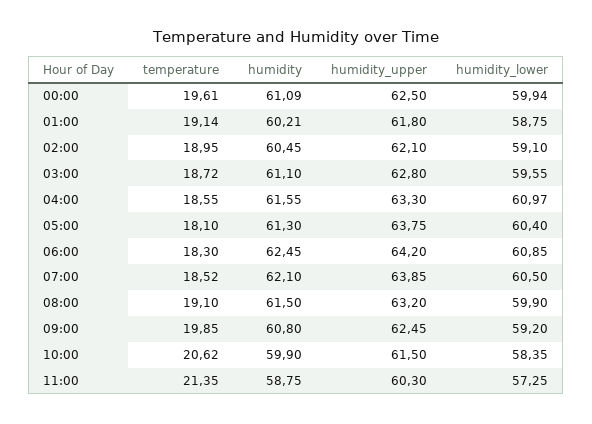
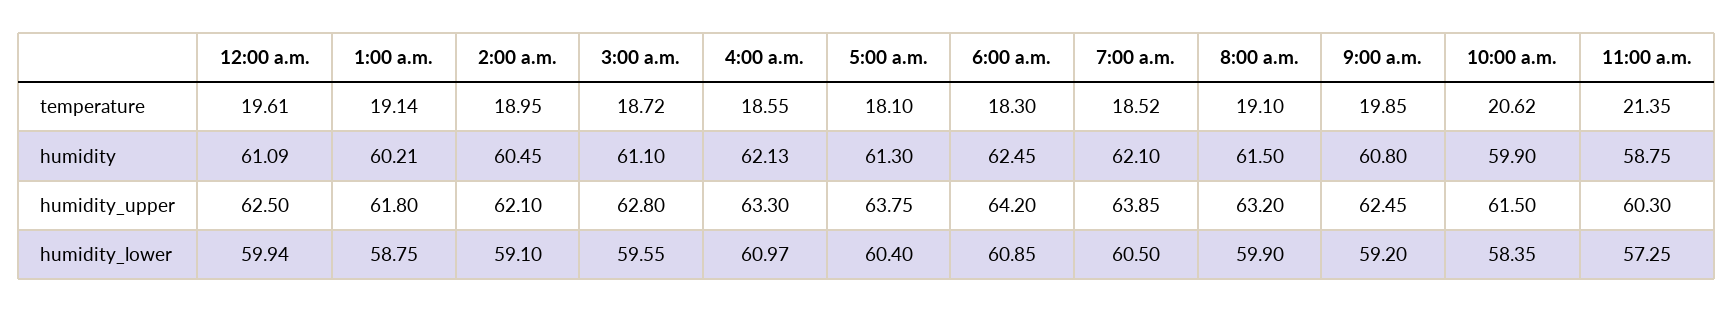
humidity, 04:00: 61.55 -> 62.13

